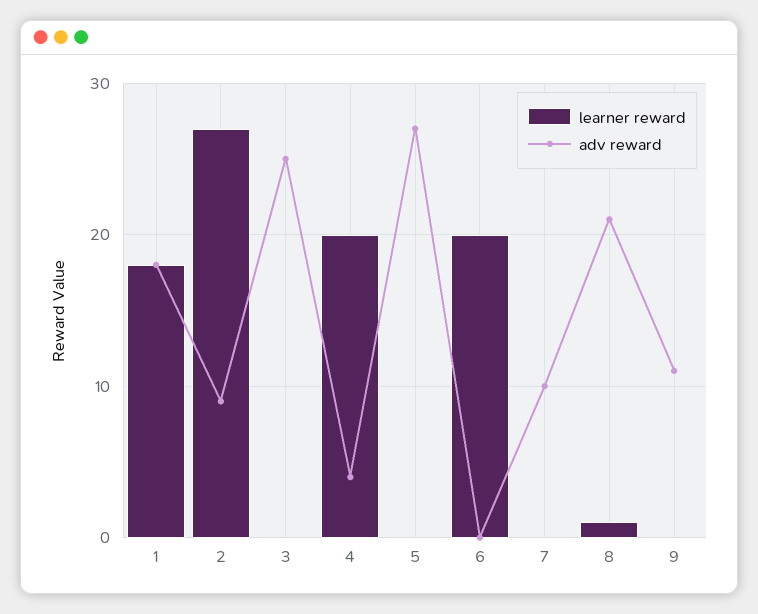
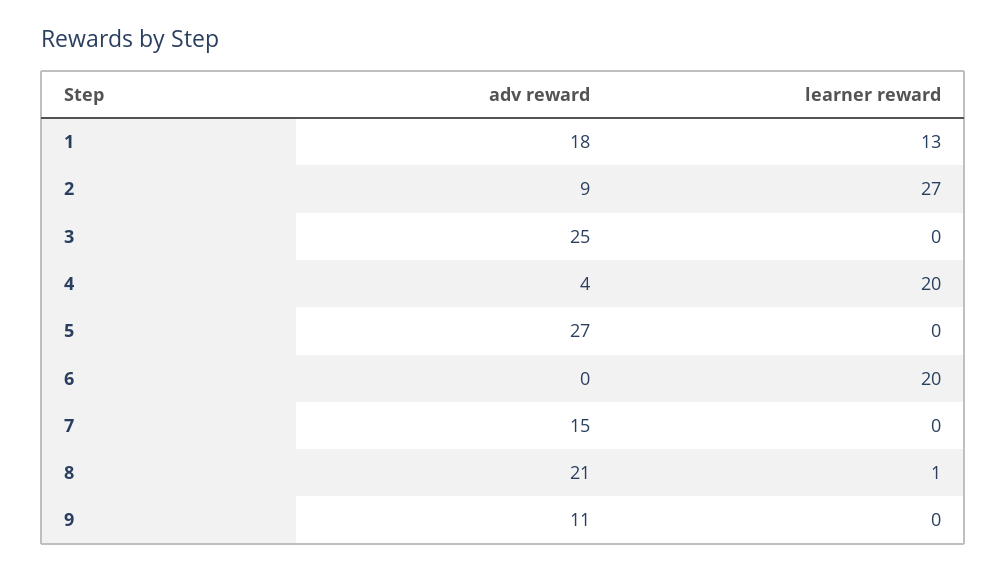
learner reward, 1: 18 -> 13
adv reward, 7: 10 -> 15

